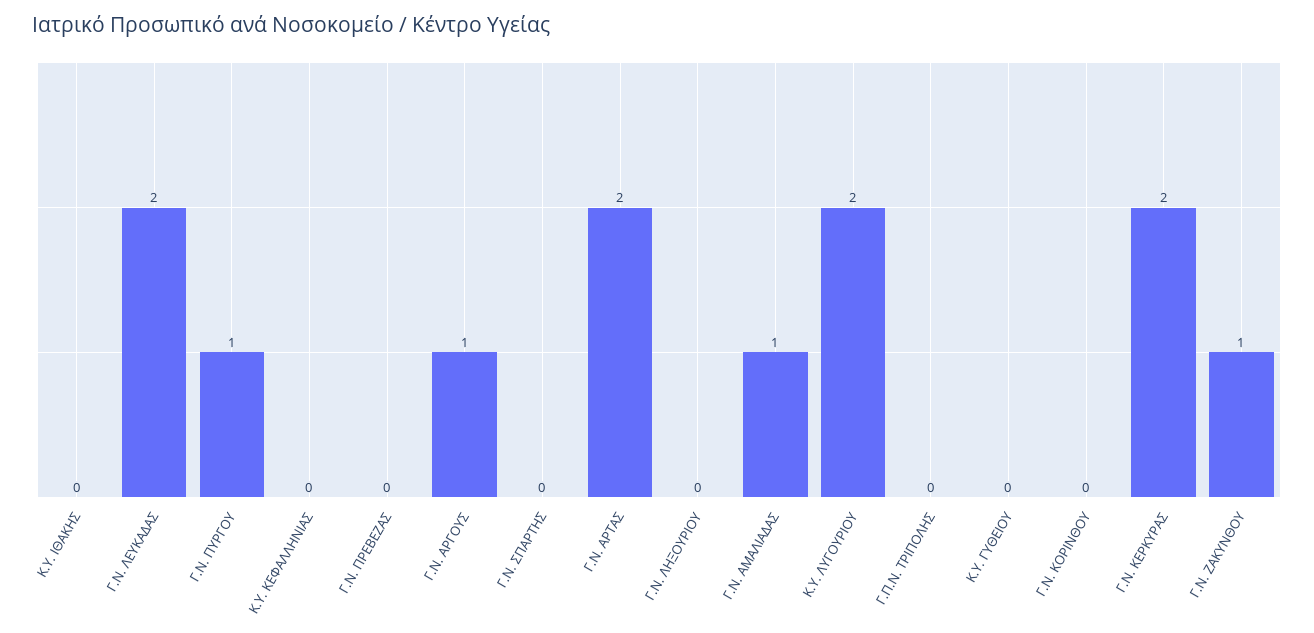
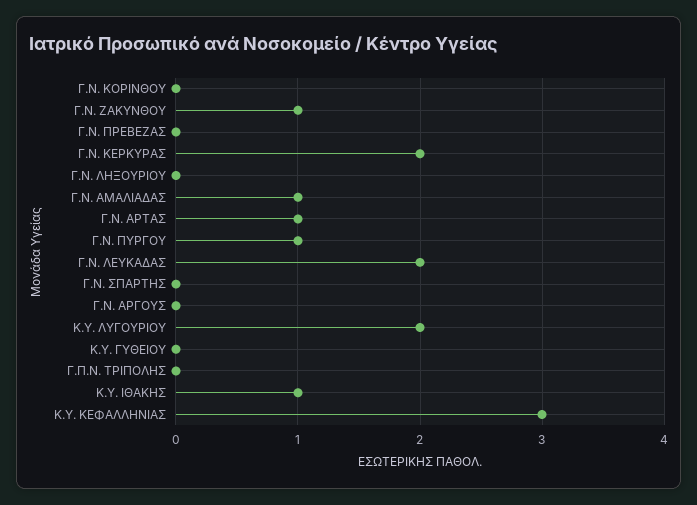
Κ.Υ. ΙΘΑΚΗΣ: 0 -> 1
Κ.Υ. ΚΕΦΑΛΛΗΝΙΑΣ: 0 -> 3
Γ.Ν. ΑΡΓΟΥΣ: 1 -> 0
Γ.Ν. ΑΡΤΑΣ: 2 -> 1

